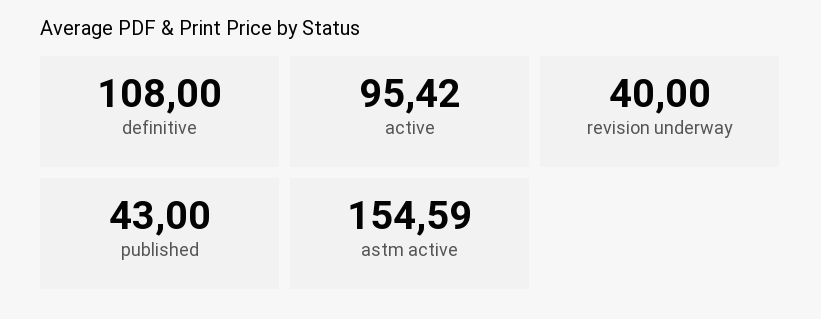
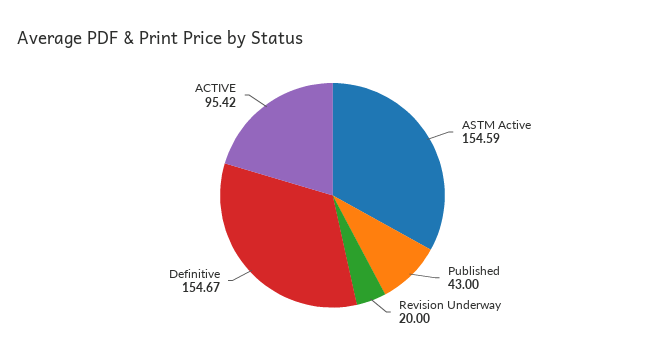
definitive: 108 -> 154.67
revision underway: 40 -> 20

